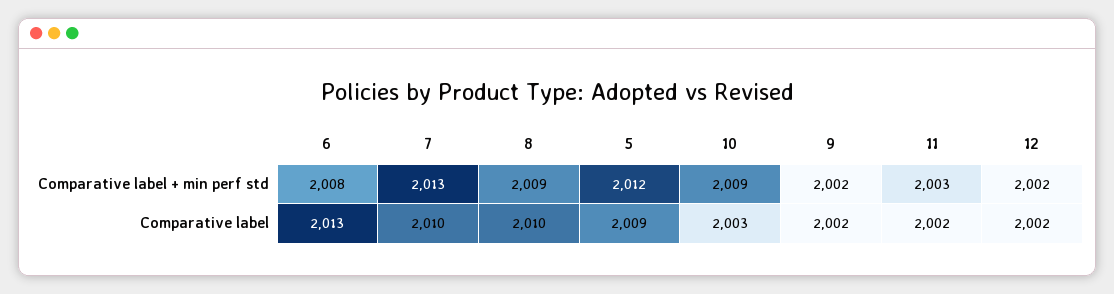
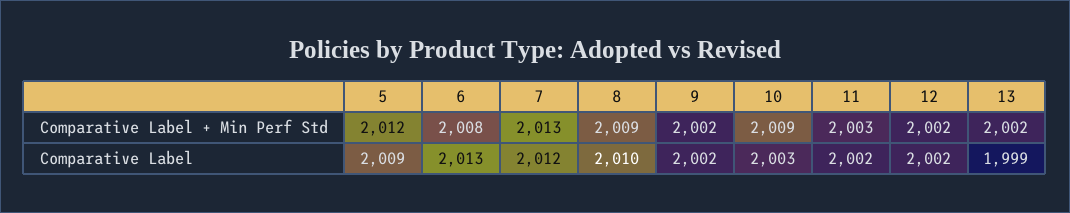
7, Comparative label: 2010 -> 2012
13, Comparative label + min perf std: none -> 2002
13, Comparative label: none -> 1999

